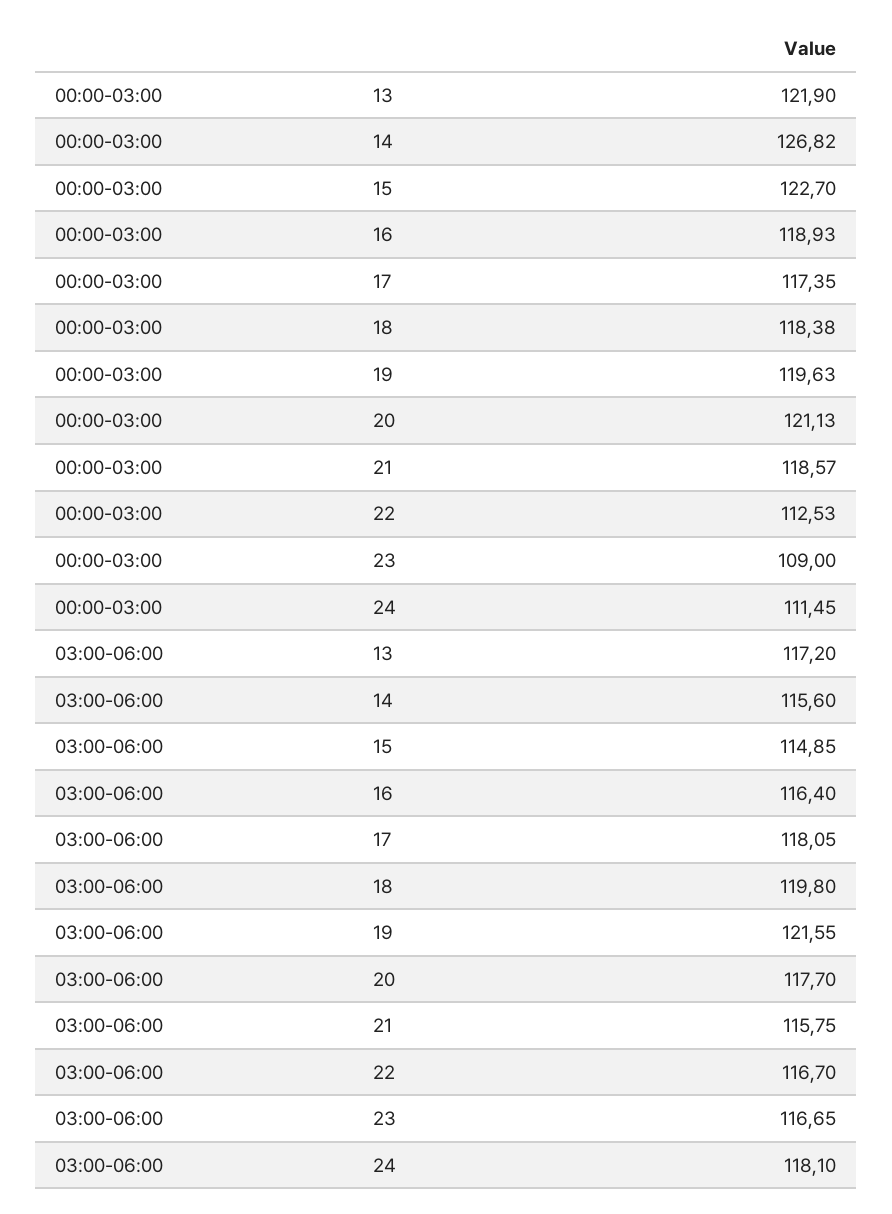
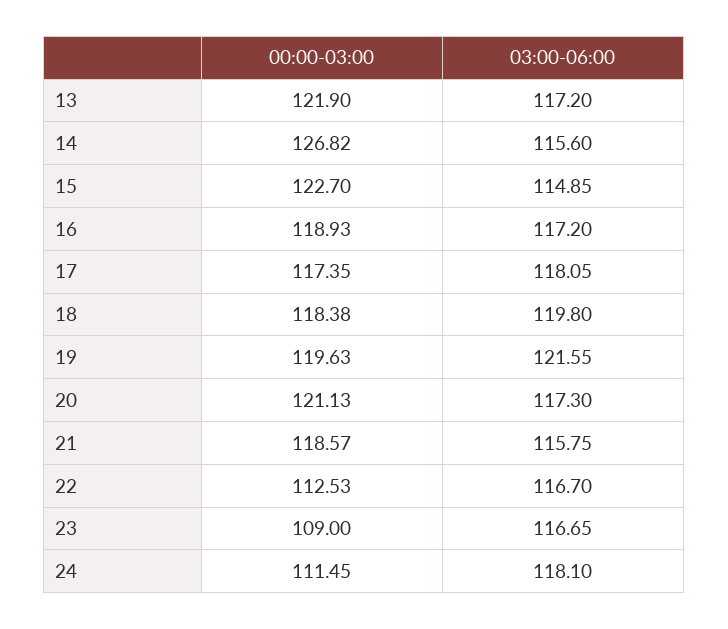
03:00-06:00, 16: 116.4 -> 117.2
03:00-06:00, 20: 117.7 -> 117.3

